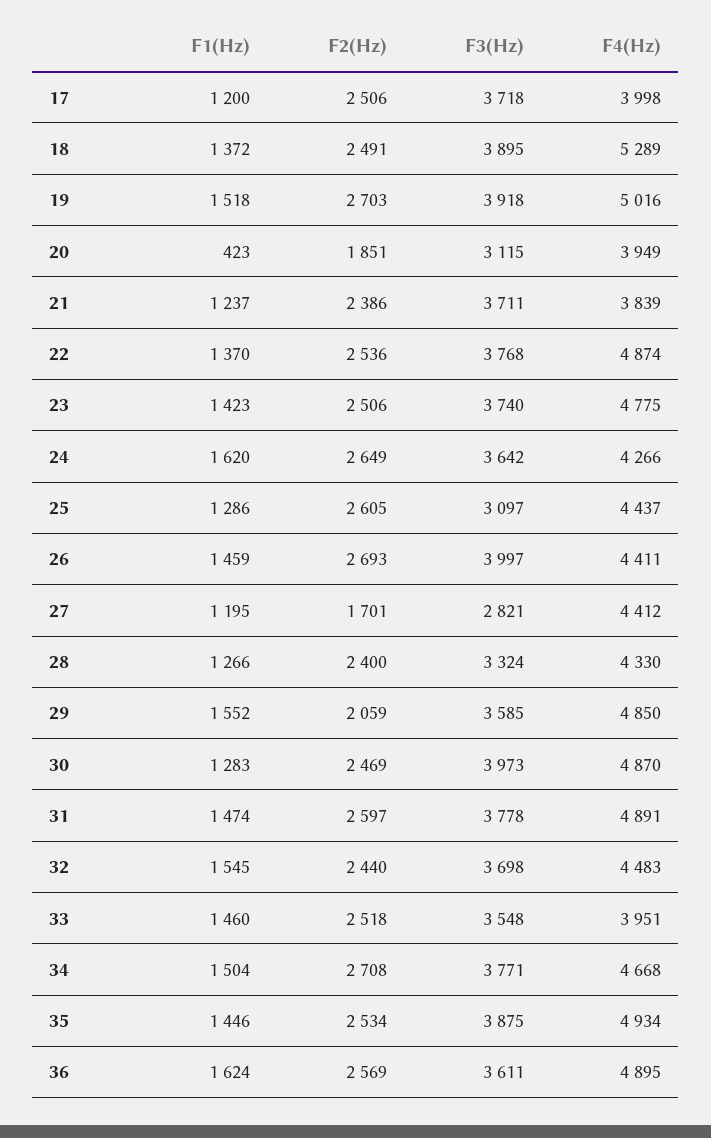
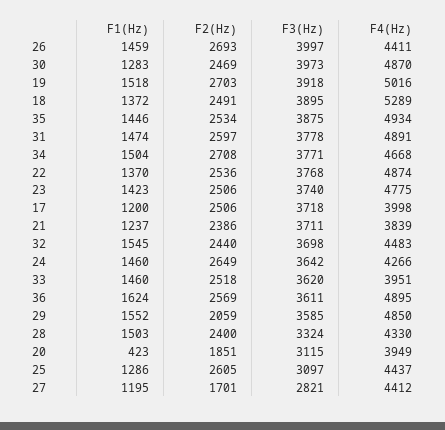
F1(Hz), 24: 1620 -> 1460
F1(Hz), 28: 1266 -> 1503
F3(Hz), 33: 3548 -> 3620

